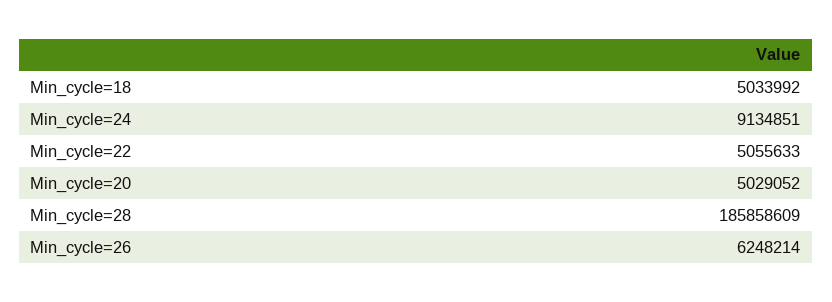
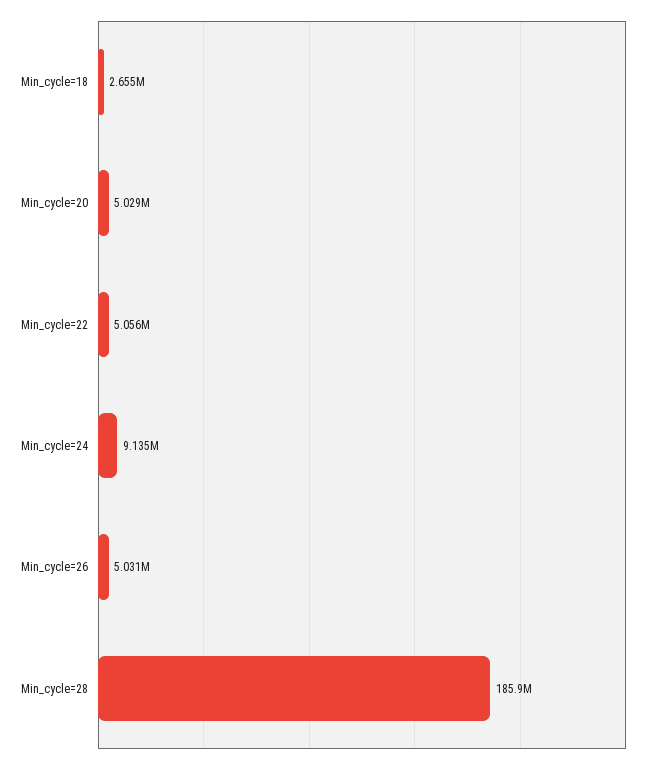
Min_cycle=18: 5033992 -> 2655000
Min_cycle=26: 6248214 -> 5031000

